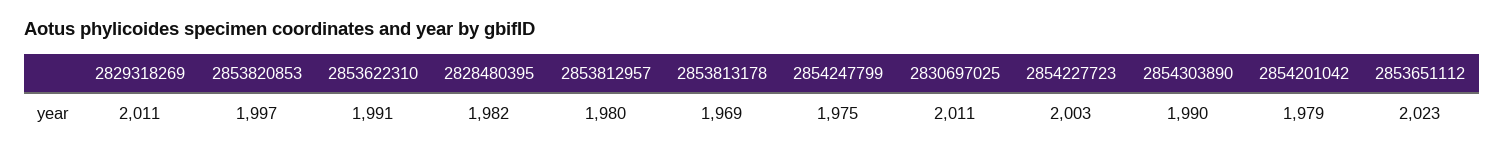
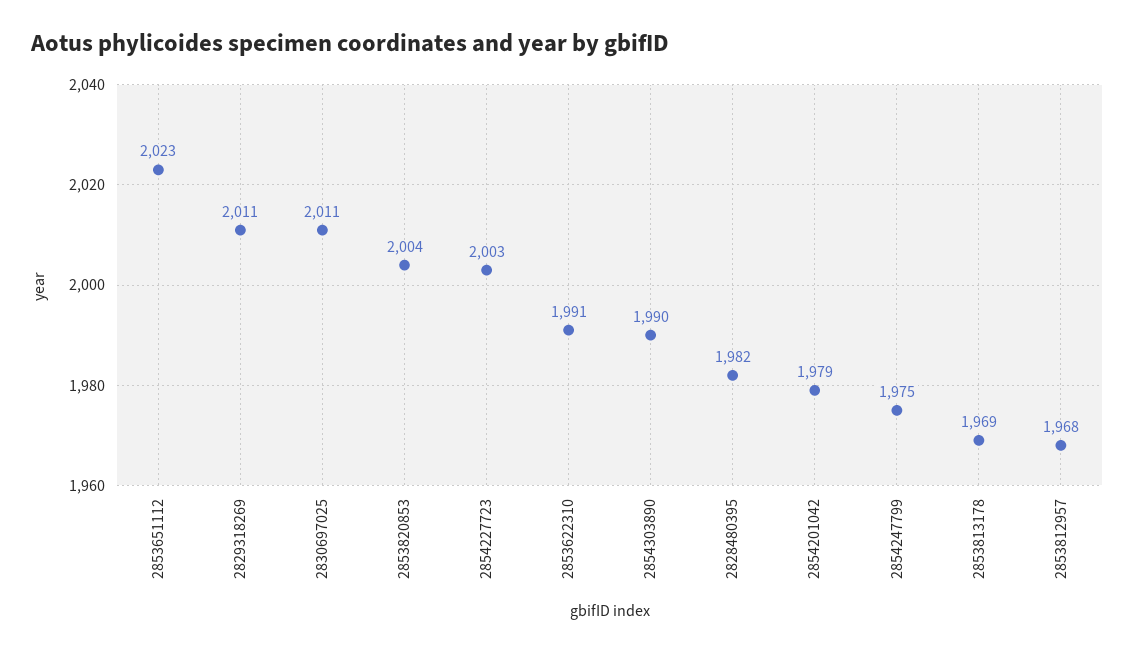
2853820853: 1997 -> 2004
2853812957: 1980 -> 1968

